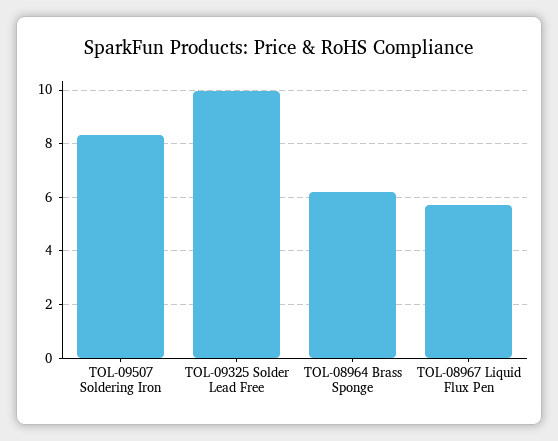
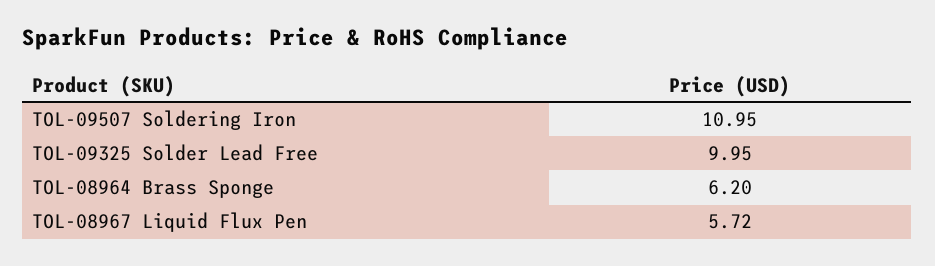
TOL-09507 Soldering Iron: 8.25 -> 10.95

